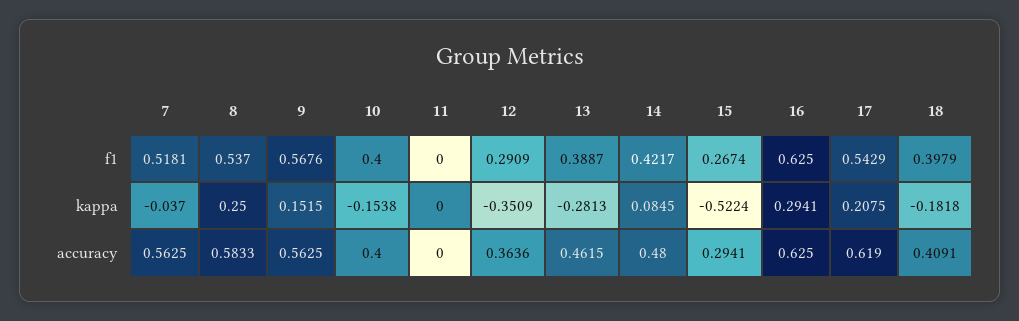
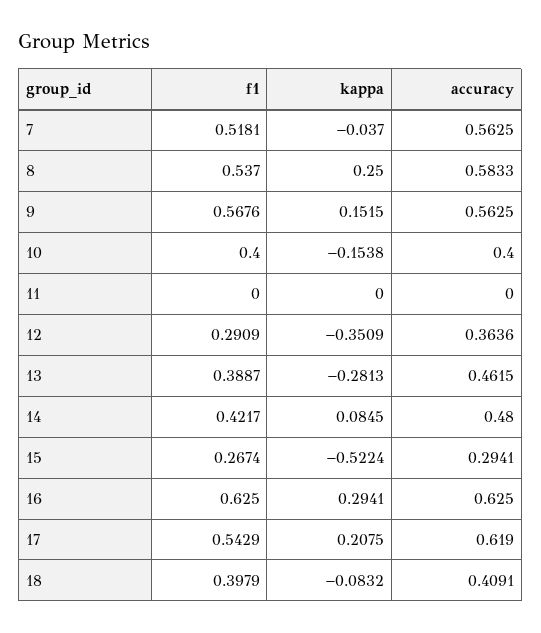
18, kappa: -0.1818 -> -0.0832

